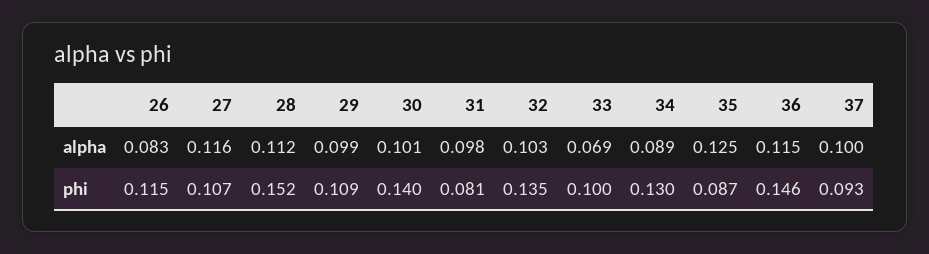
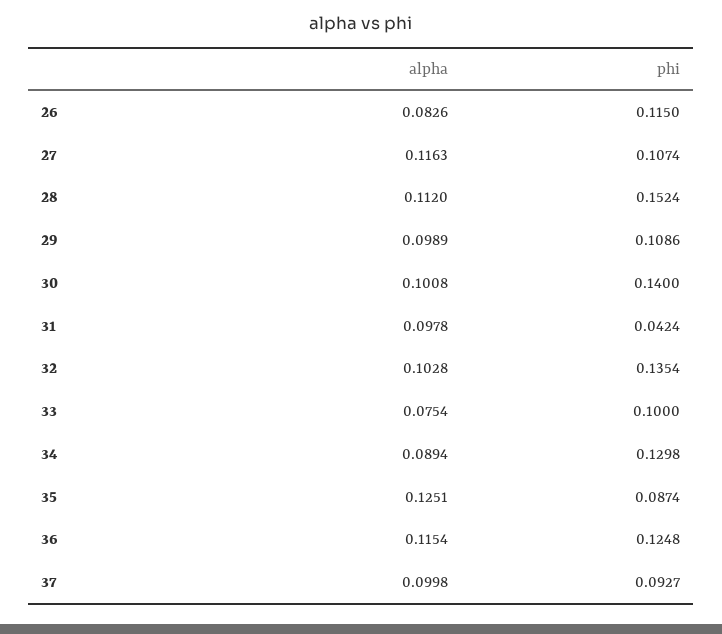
33, alpha: 0.069 -> 0.0754
31, phi: 0.081 -> 0.0424
36, phi: 0.146 -> 0.1248

